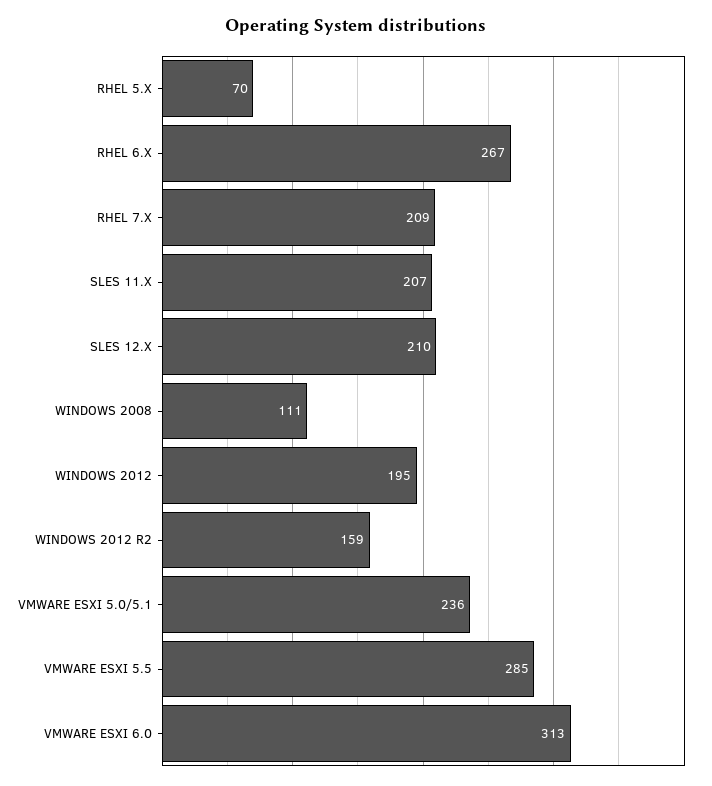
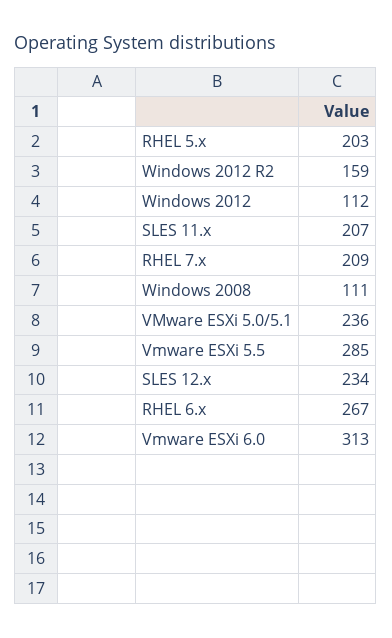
RHEL 5.X: 70 -> 203
SLES 12.X: 210 -> 234
WINDOWS 2012: 195 -> 112

